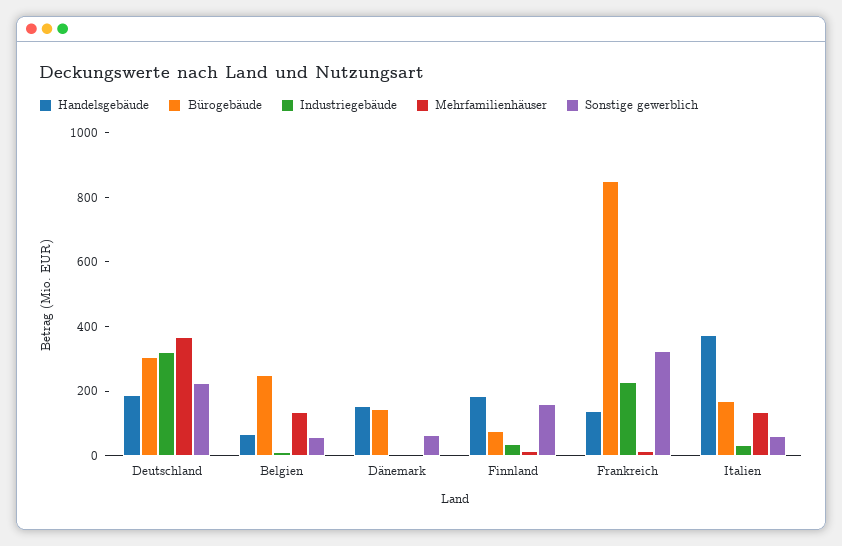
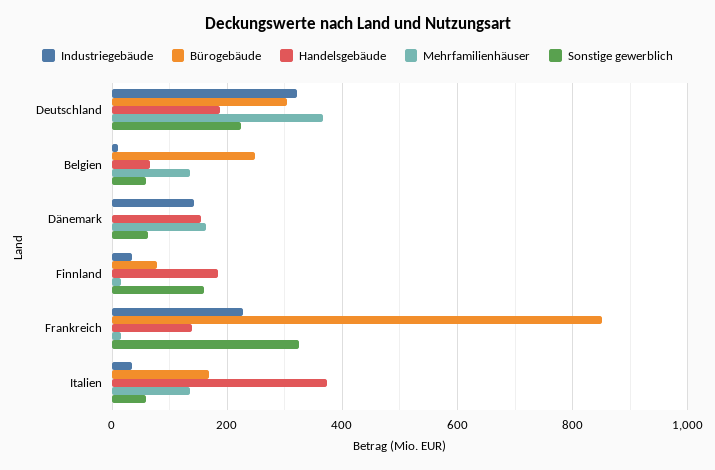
Bürogebäude, Dänemark: 150 -> 0
Industriegebäude, Dänemark: 0 -> 140
Mehrfamilienhäuser, Dänemark: 0 -> 160

